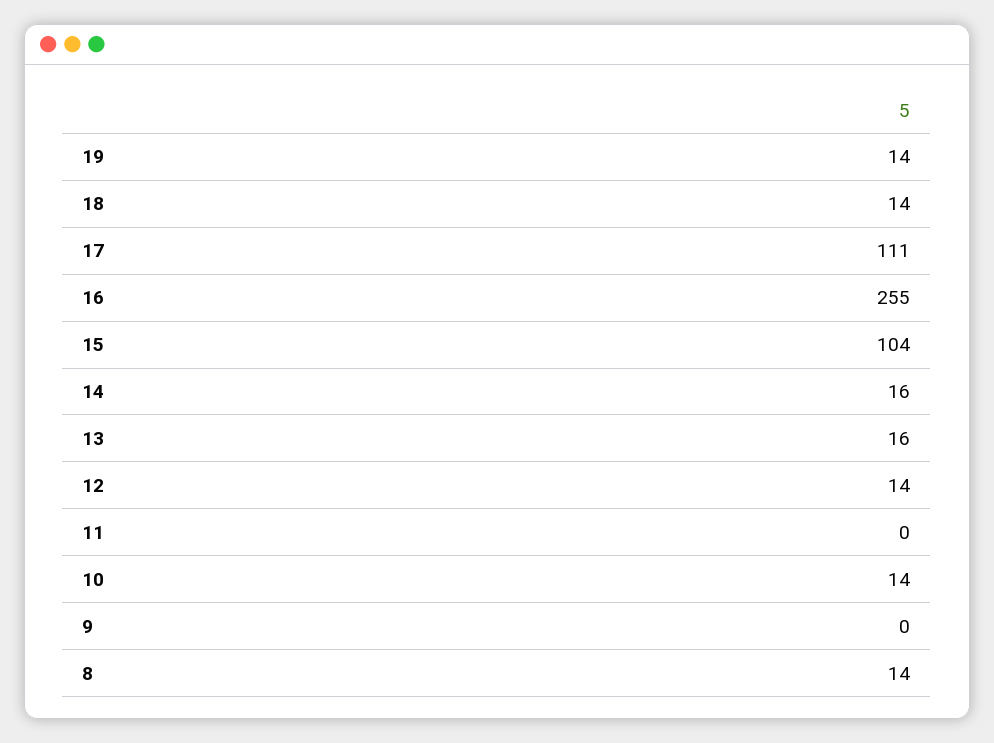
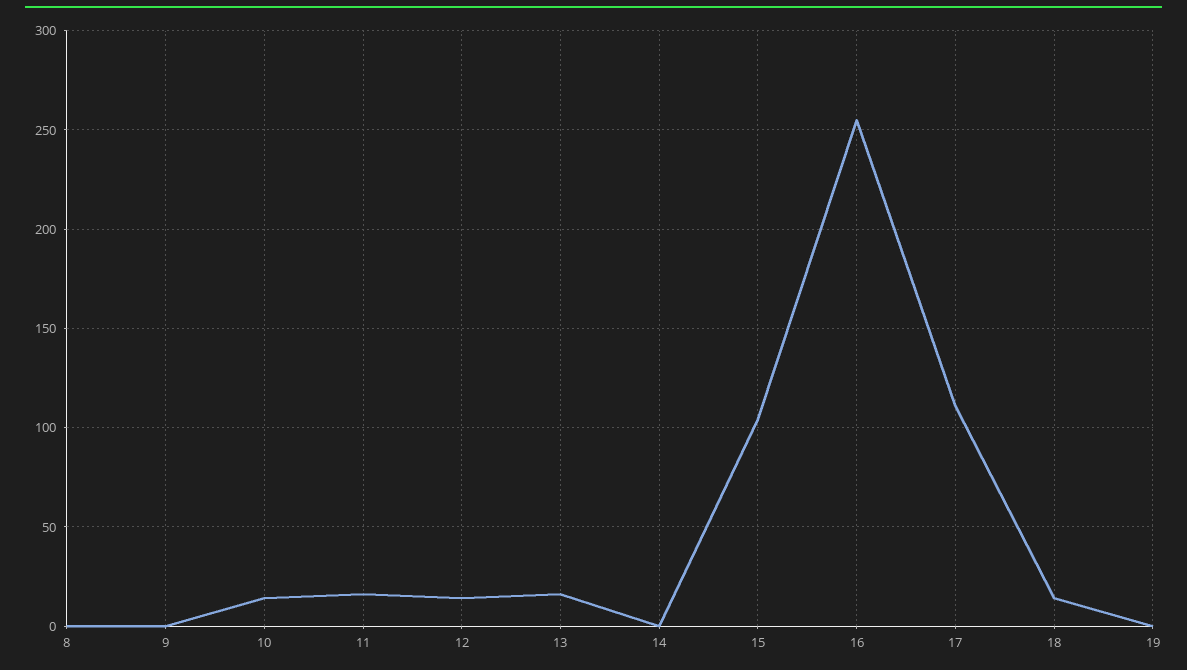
19: 14 -> 0
14: 16 -> 0
11: 0 -> 15
8: 14 -> 0

